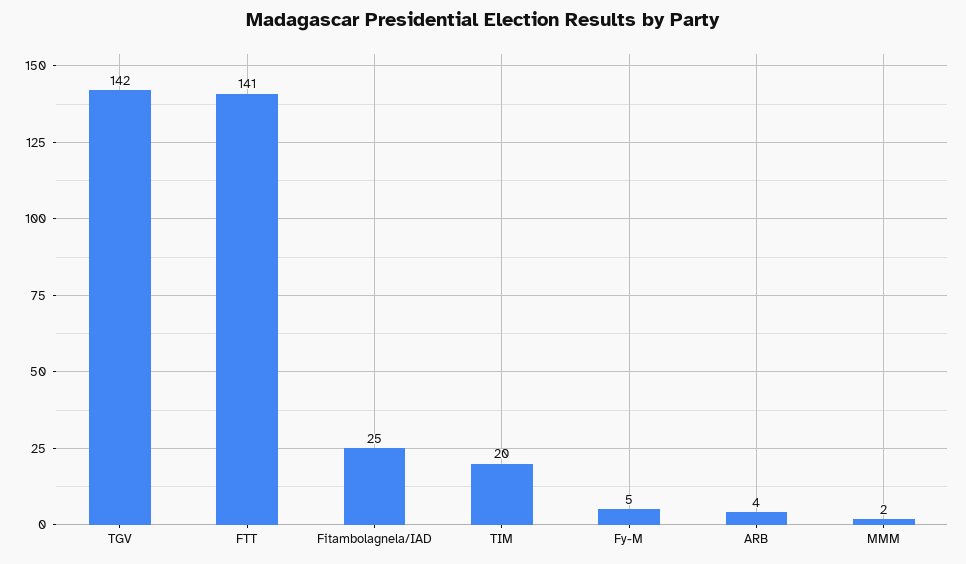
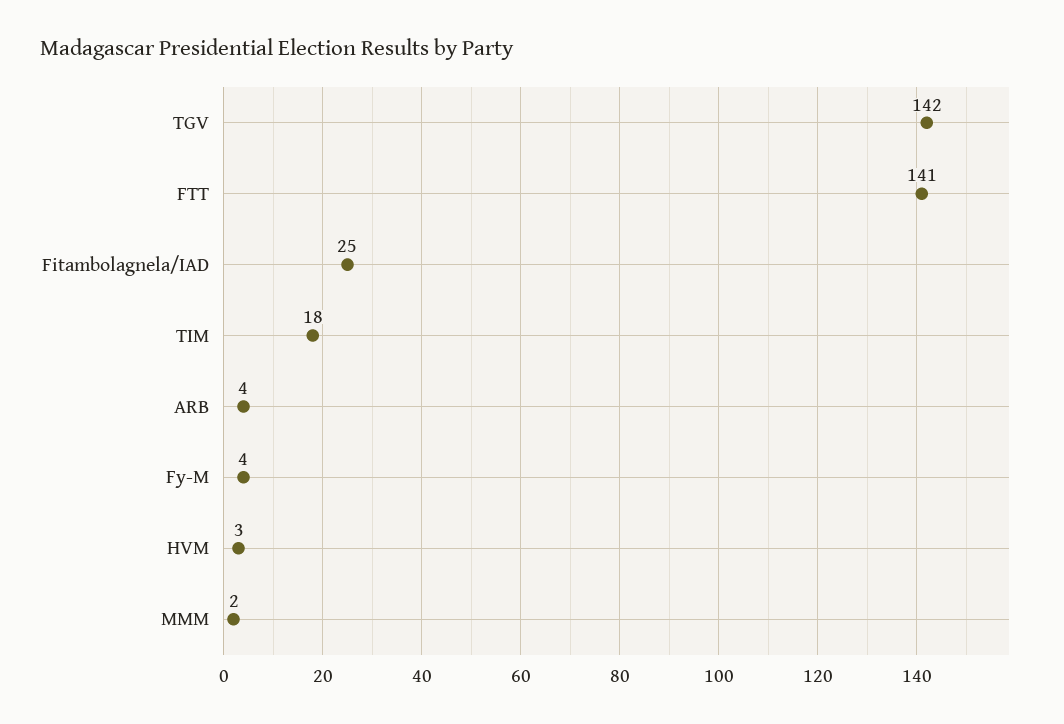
TIM: 20 -> 18
Fy-M: 5 -> 4
HVM: none -> 3

